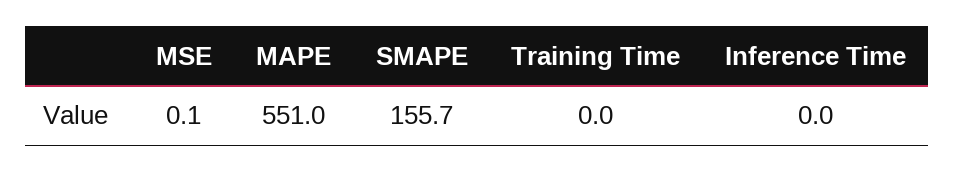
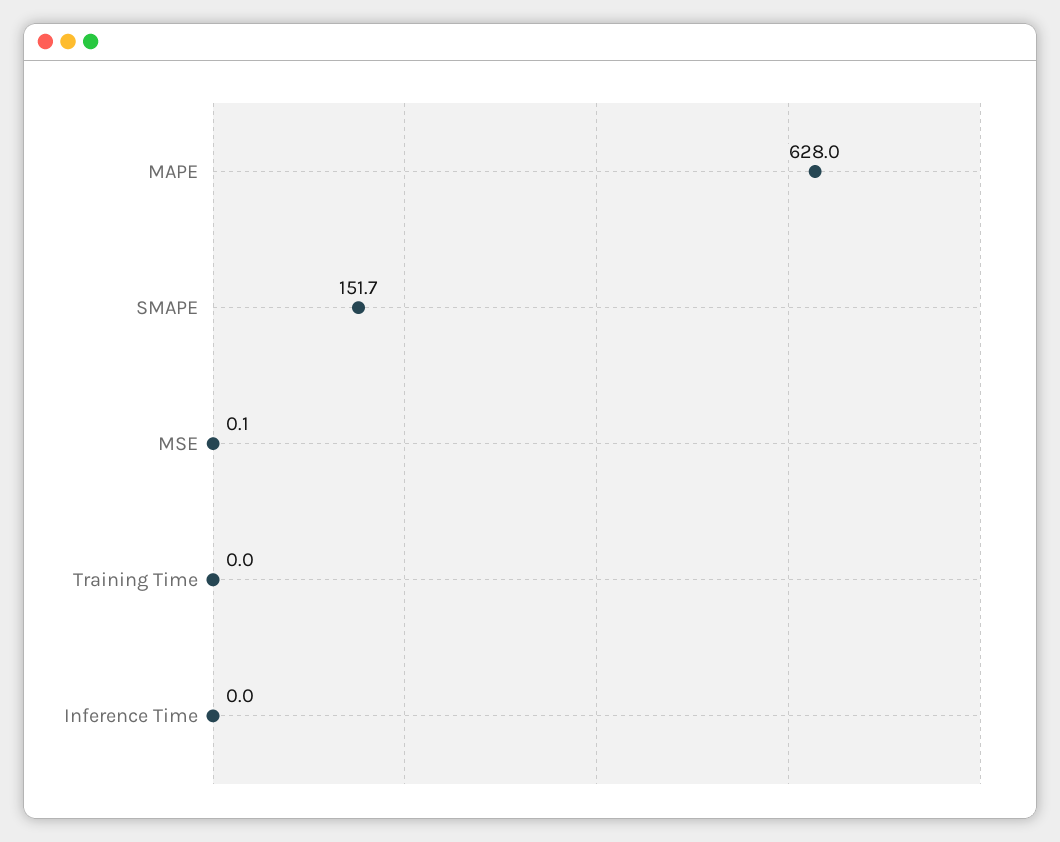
MAPE: 551 -> 628
SMAPE: 155.7 -> 151.7

